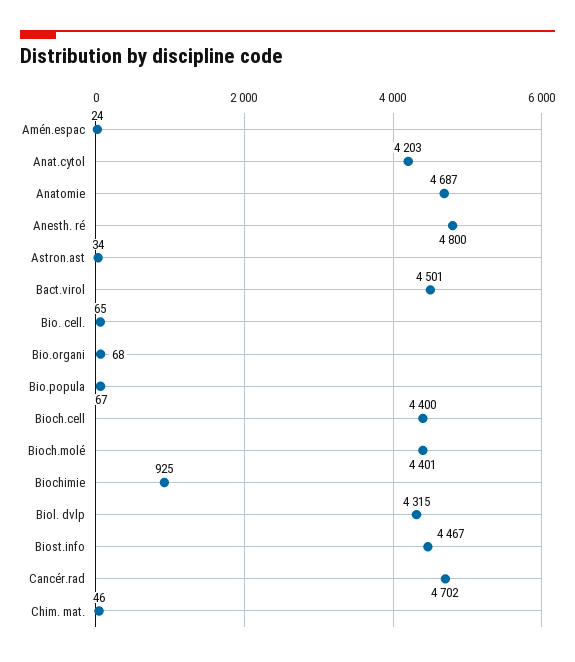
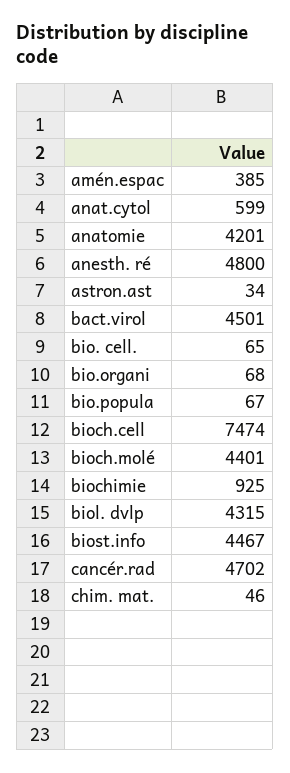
Amén.espac: 24 -> 385
Anat.cytol: 4203 -> 599
Anatomie: 4687 -> 4201
Bioch.cell: 4400 -> 7474

